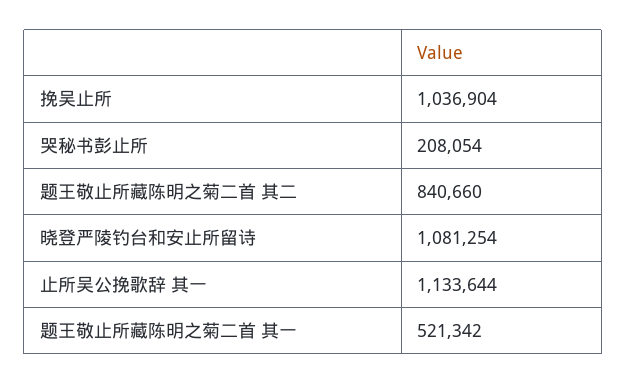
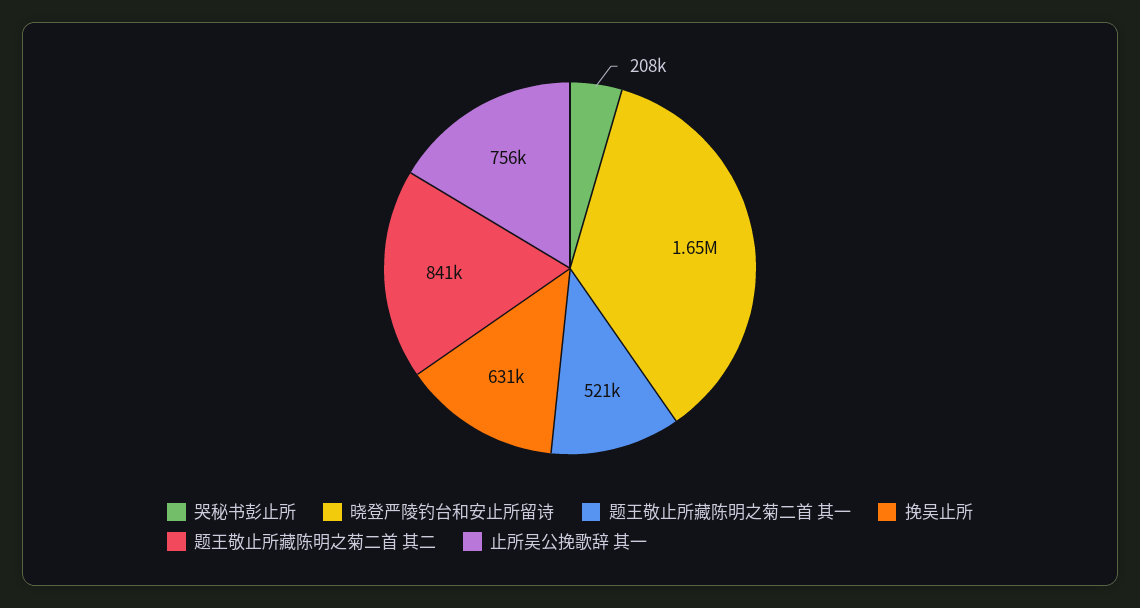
挽吴止所: 1036904 -> 631000
晓登严陵钓台和安止所留诗: 1081254 -> 1650000
止所吴公挽歌辞 其一: 1133644 -> 756000

